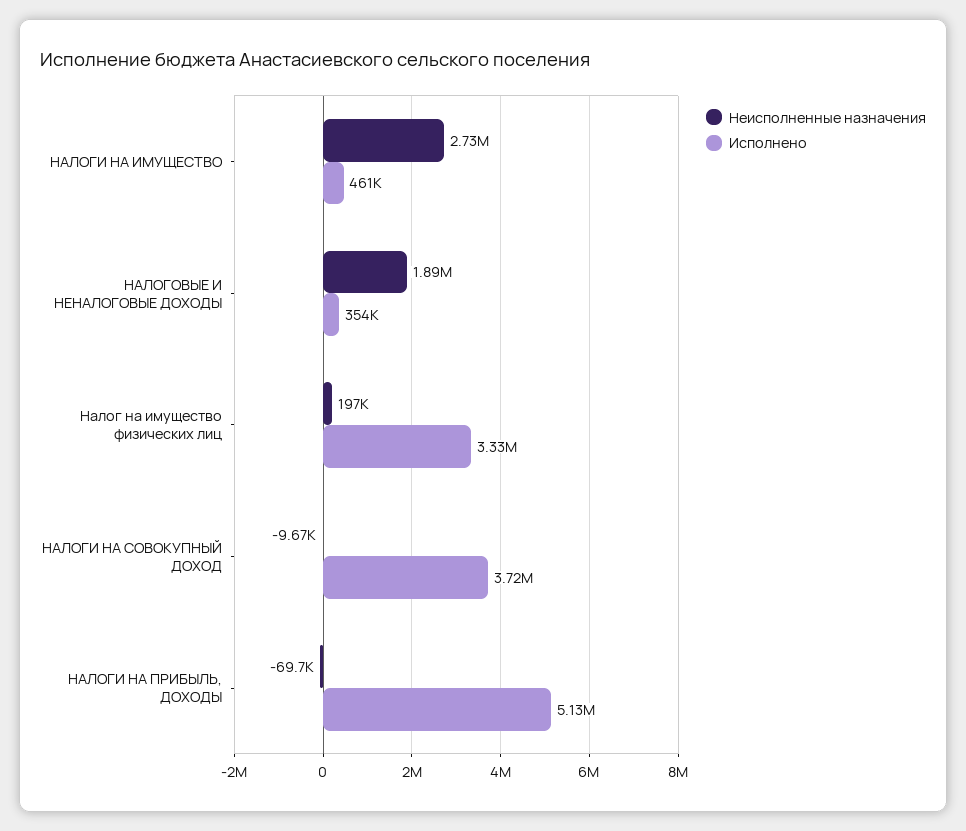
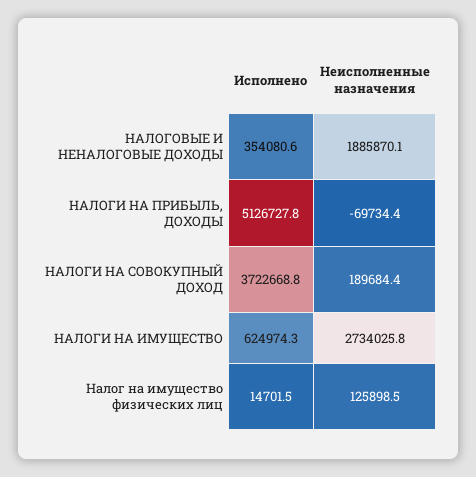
Исполнено, НАЛОГИ НА ИМУЩЕСТВО: 461000 -> 624974.3
Неисполненные назначения, Налог на имущество физических лиц: 197000 -> 125898.5
Исполнено, Налог на имущество физических лиц: 3330000 -> 14701.5
Неисполненные назначения, НАЛОГИ НА СОВОКУПНЫЙ ДОХОД: -9670 -> 189684.4

